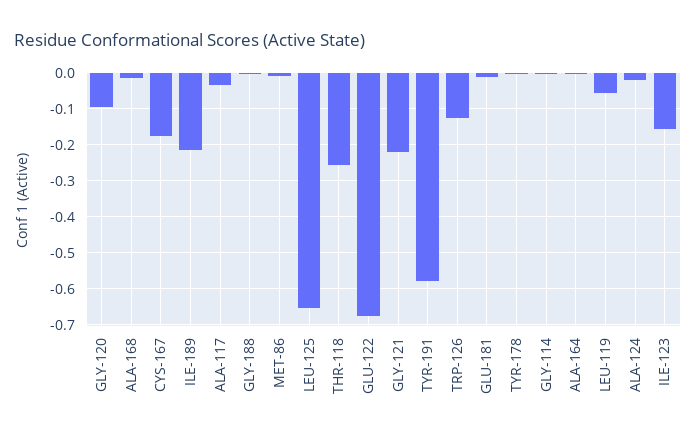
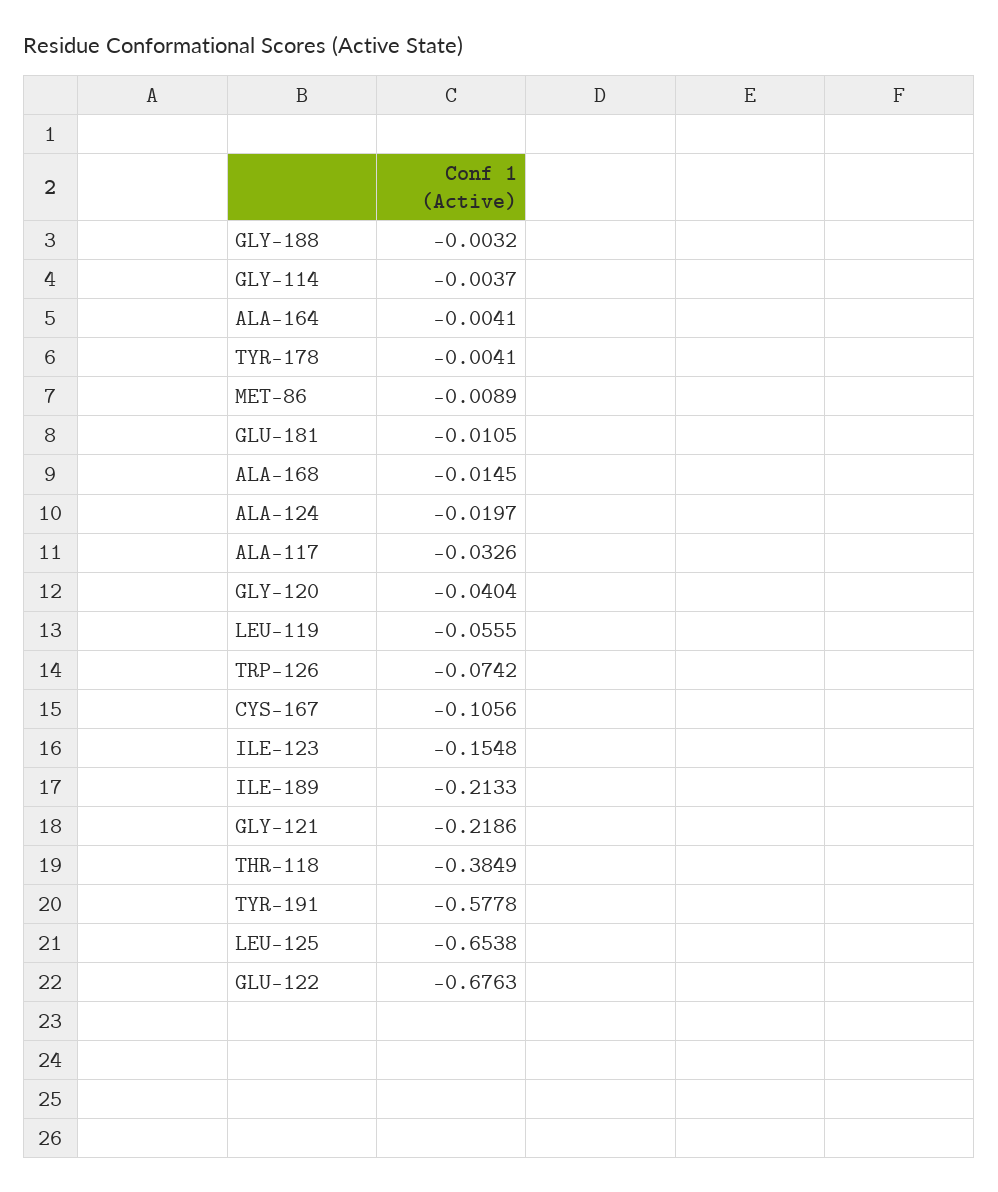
GLY-120: -0.1 -> -0.0404
CYS-167: -0.18 -> -0.1056
THR-118: -0.26 -> -0.3849
TRP-126: -0.12 -> -0.0742

